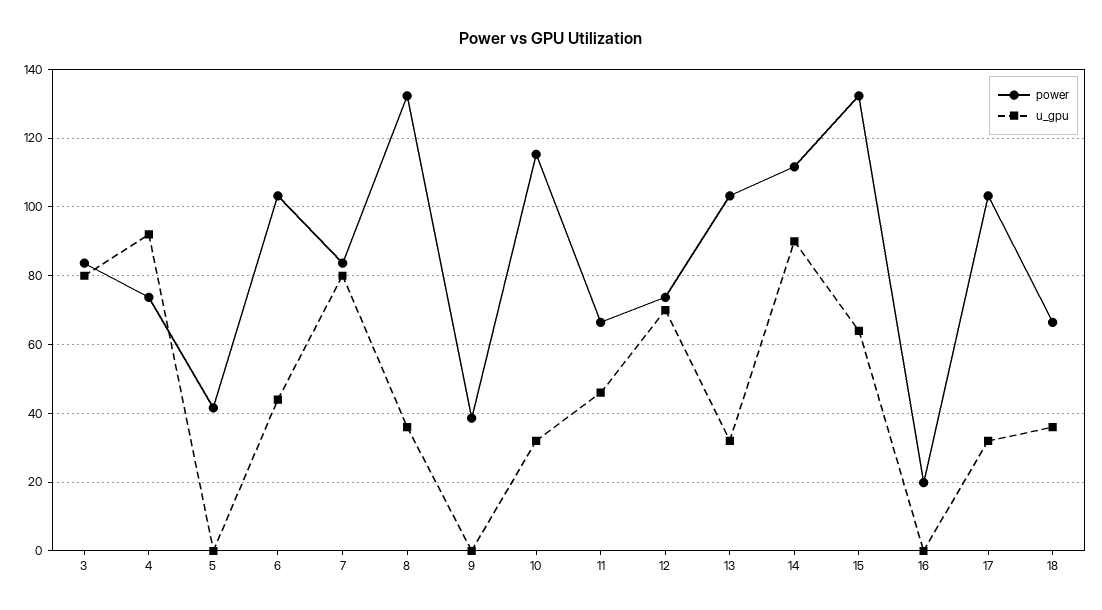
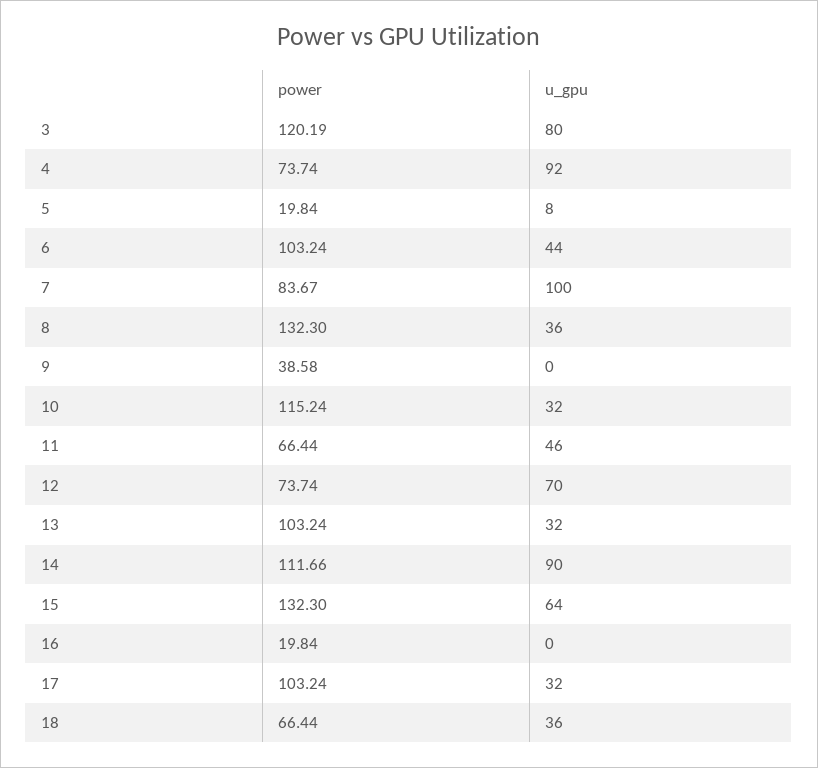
power, 3: 84 -> 120.19
power, 5: 42 -> 19.84
u_gpu, 5: 0 -> 8
u_gpu, 7: 80 -> 100

